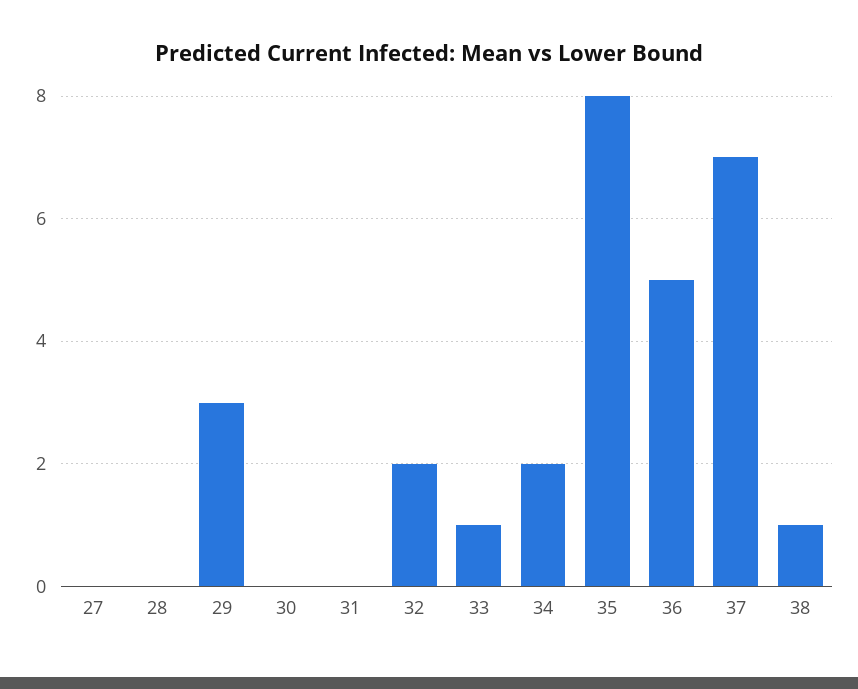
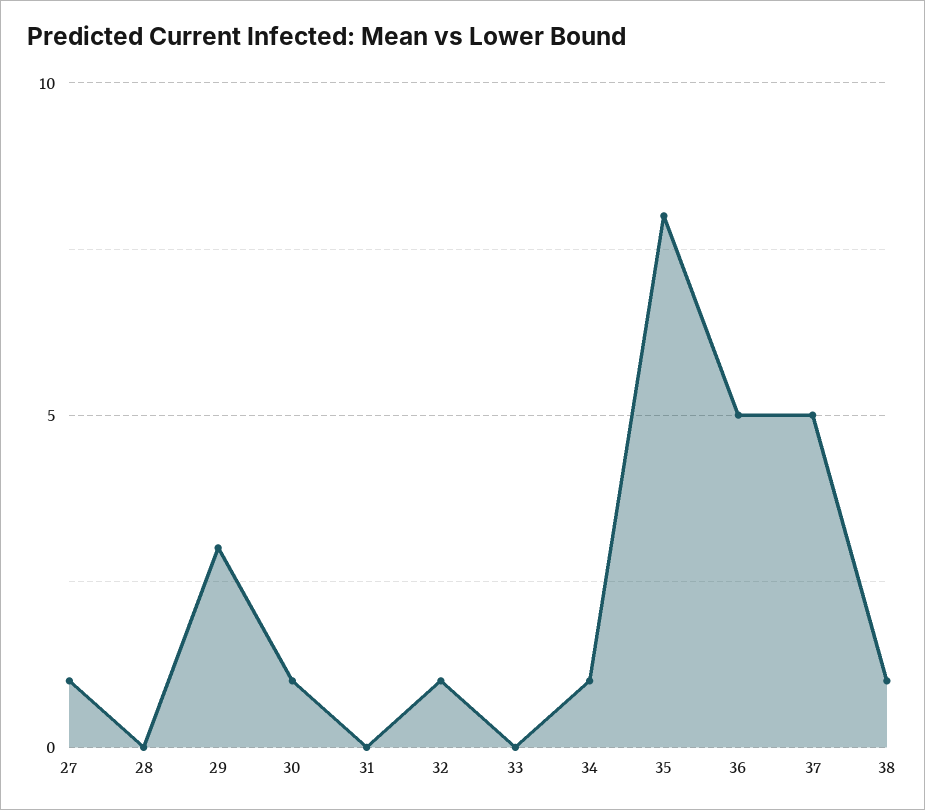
27: 0 -> 1
30: 0 -> 1
32: 2 -> 1
33: 1 -> 0
34: 2 -> 1
37: 7 -> 5

